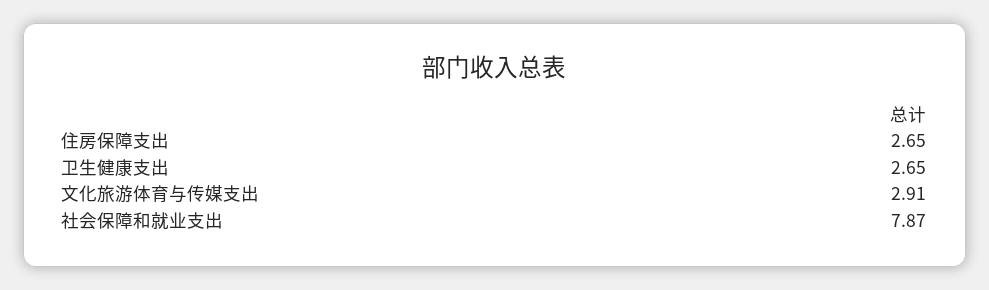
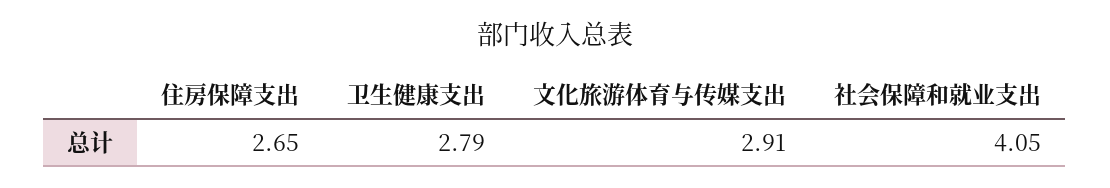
卫生健康支出: 2.65 -> 2.79
社会保障和就业支出: 7.87 -> 4.05

